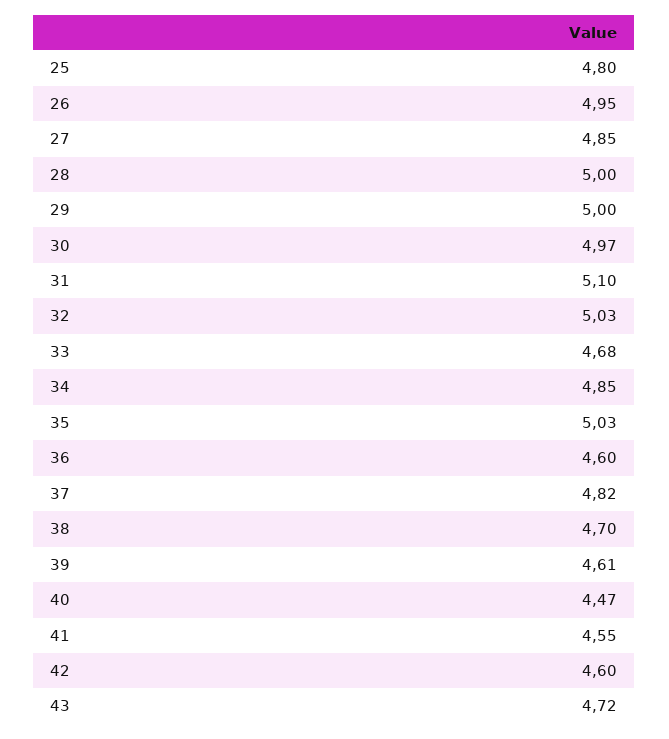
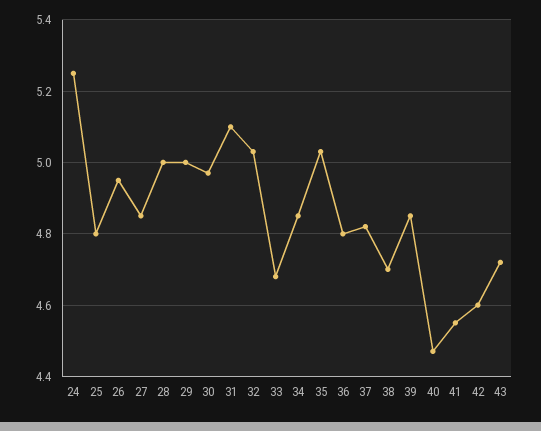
36: 4.6 -> 4.8
39: 4.61 -> 4.85
24: none -> 5.25

